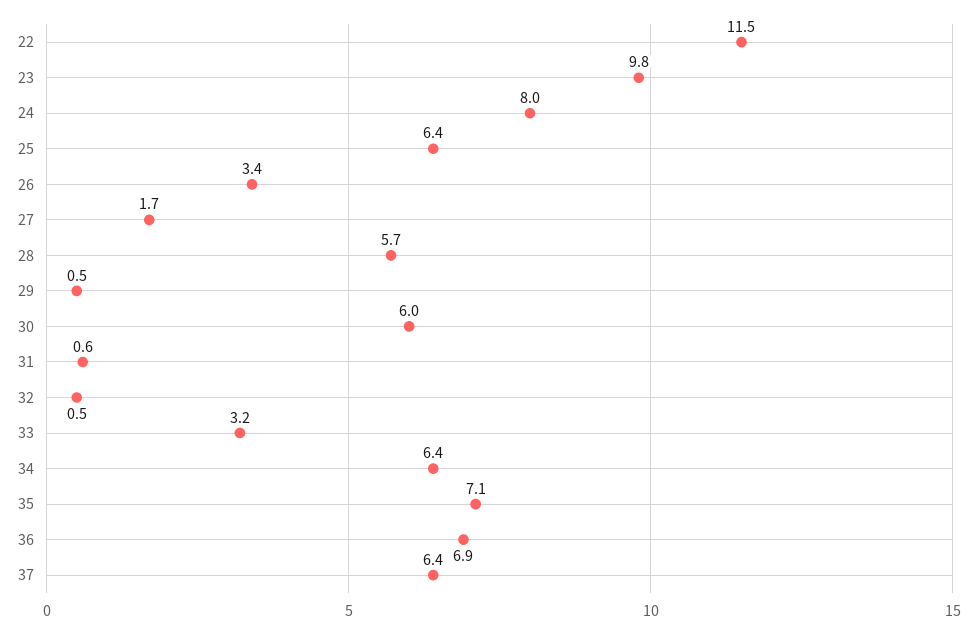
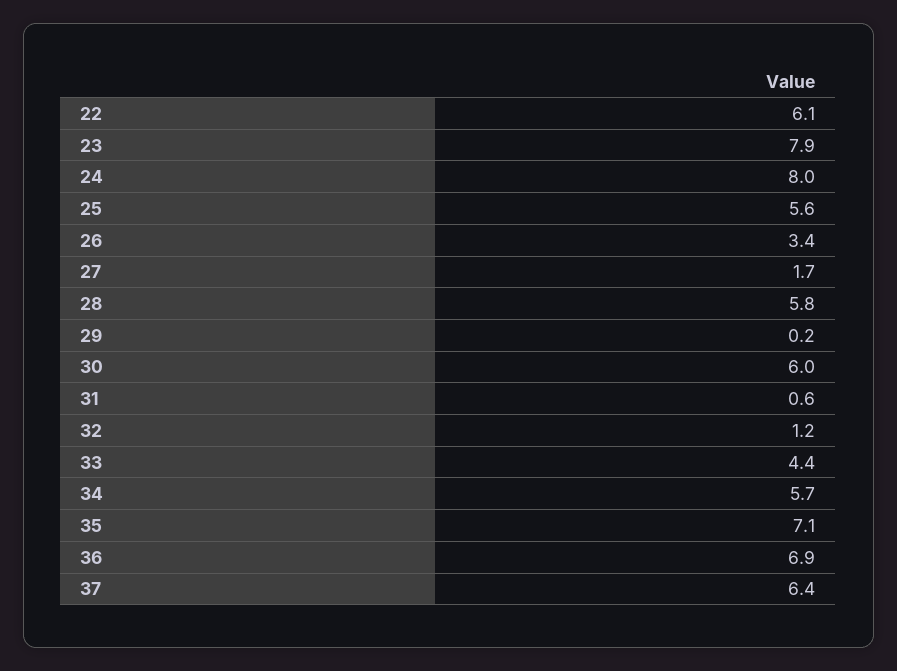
22: 11.5 -> 6.1
23: 9.8 -> 7.9
25: 6.4 -> 5.6
28: 5.7 -> 5.8
29: 0.5 -> 0.2
32: 0.5 -> 1.2
33: 3.2 -> 4.4
34: 6.4 -> 5.7

